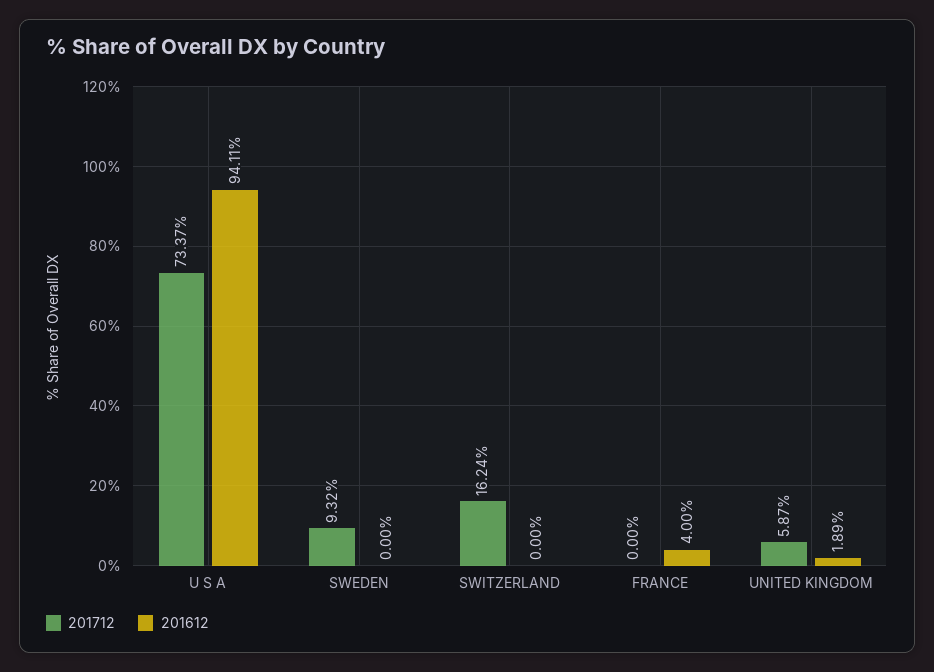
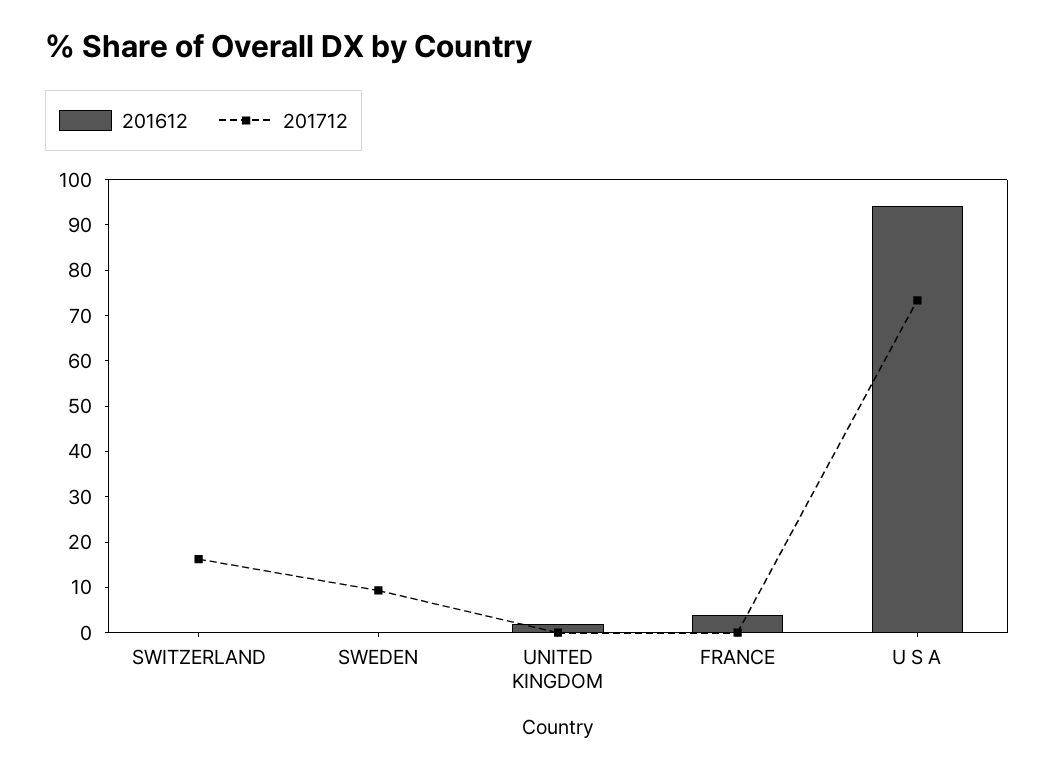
201712, UNITED KINGDOM: 5.87 -> 0

